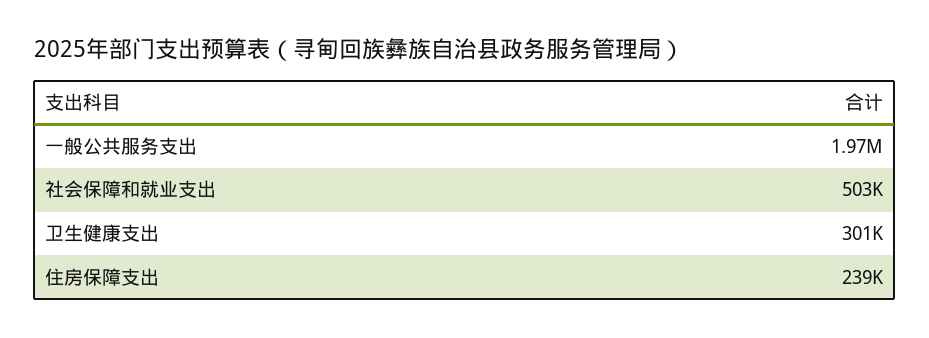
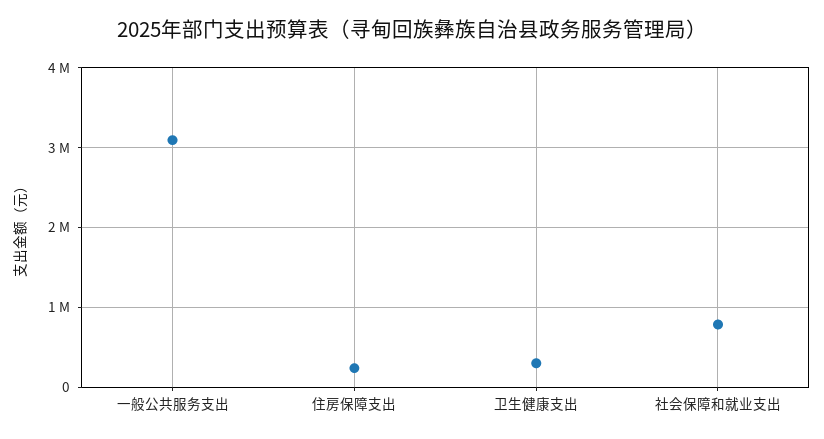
一般公共服务支出: 1970000 -> 3100000
社会保障和就业支出: 503000 -> 800000

